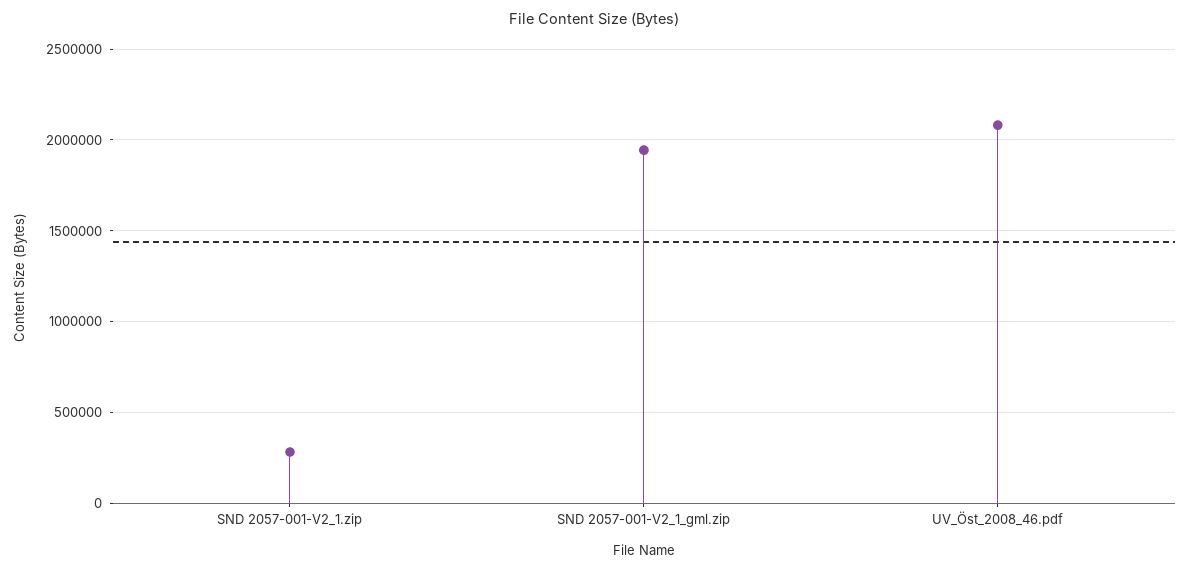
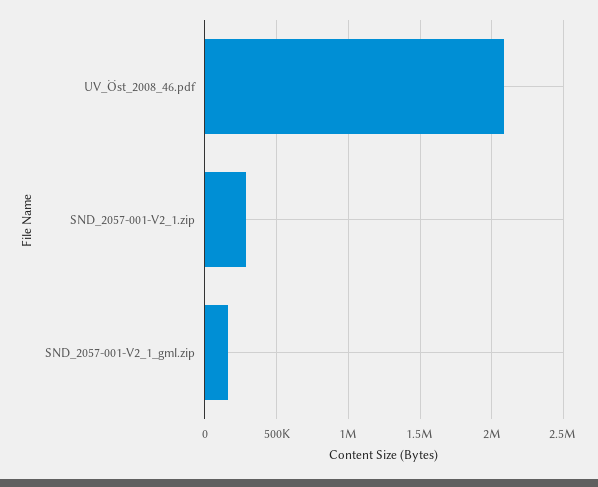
SND 2057-001-V2_1_gml.zip: 1950000 -> 150000

